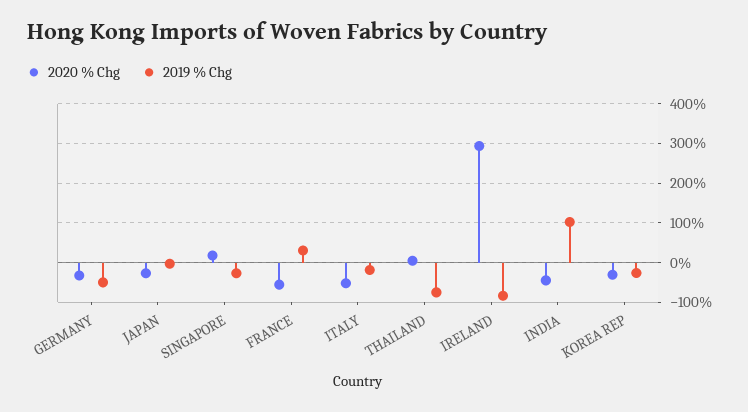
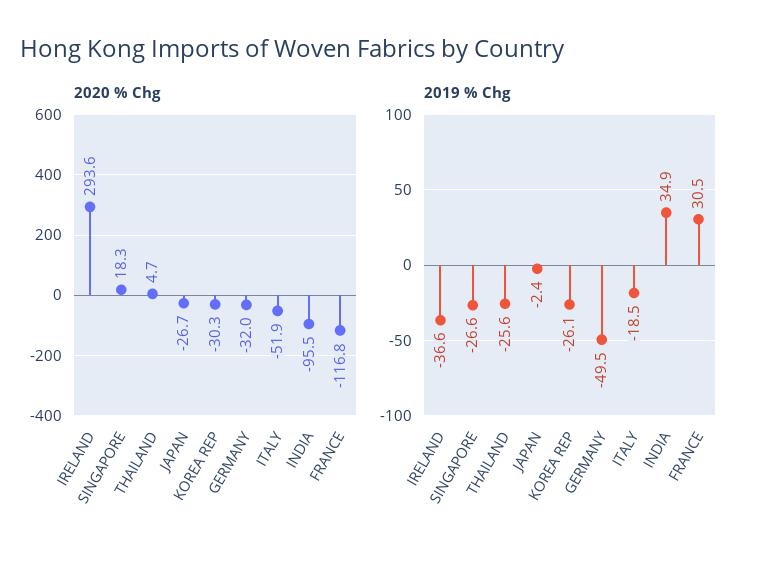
2020 % Chg, FRANCE: -60 -> -116.8
2019 % Chg, THAILAND: -80 -> -25.6
2019 % Chg, IRELAND: -80 -> -36.6
2020 % Chg, INDIA: -40 -> -95.5
2019 % Chg, INDIA: 100 -> 34.9

